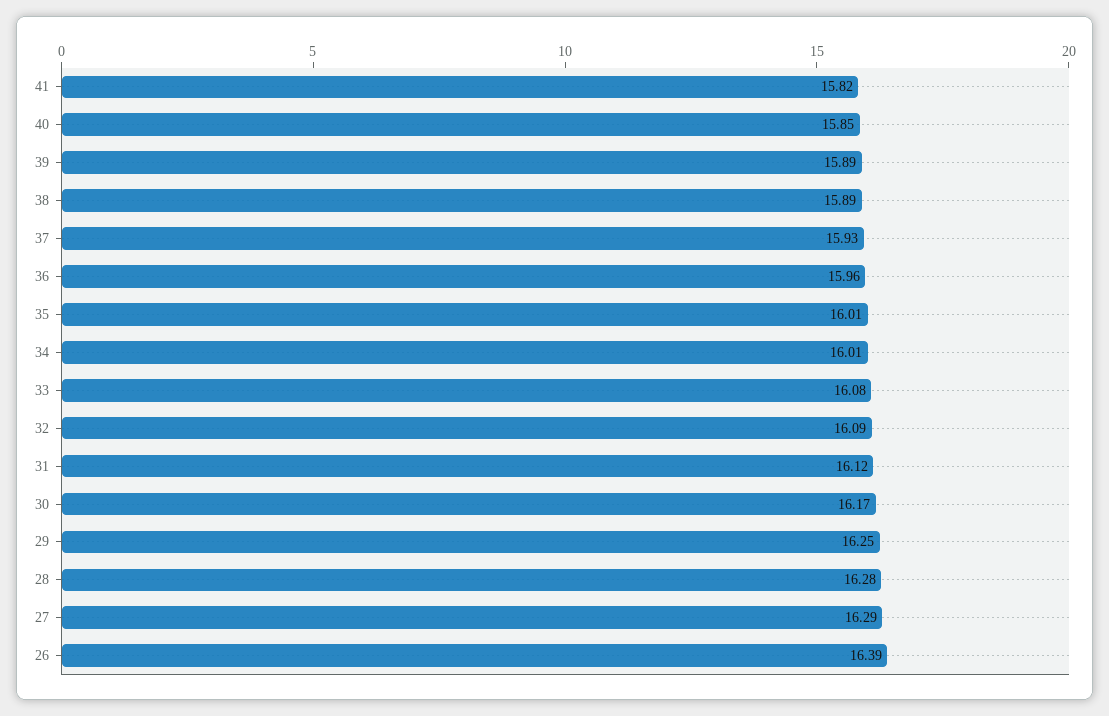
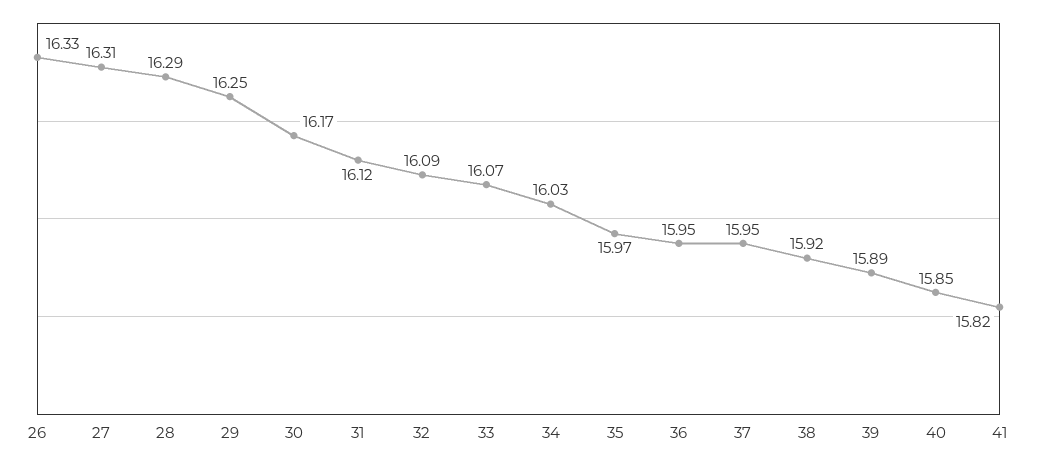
38: 15.89 -> 15.92
37: 15.93 -> 15.95
36: 15.96 -> 15.95
35: 16.01 -> 15.97
34: 16.01 -> 16.03
33: 16.08 -> 16.07
28: 16.28 -> 16.29
27: 16.29 -> 16.31
26: 16.39 -> 16.33

